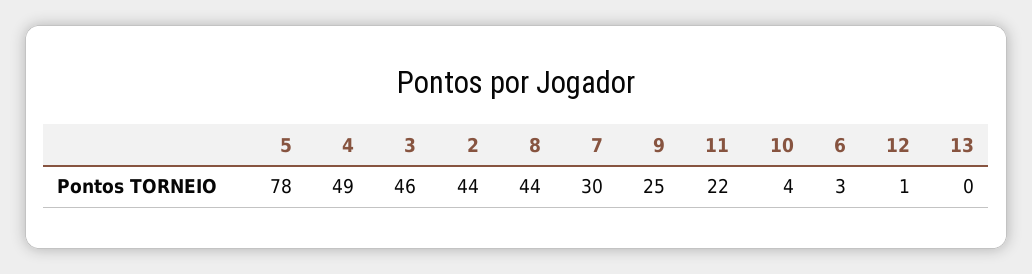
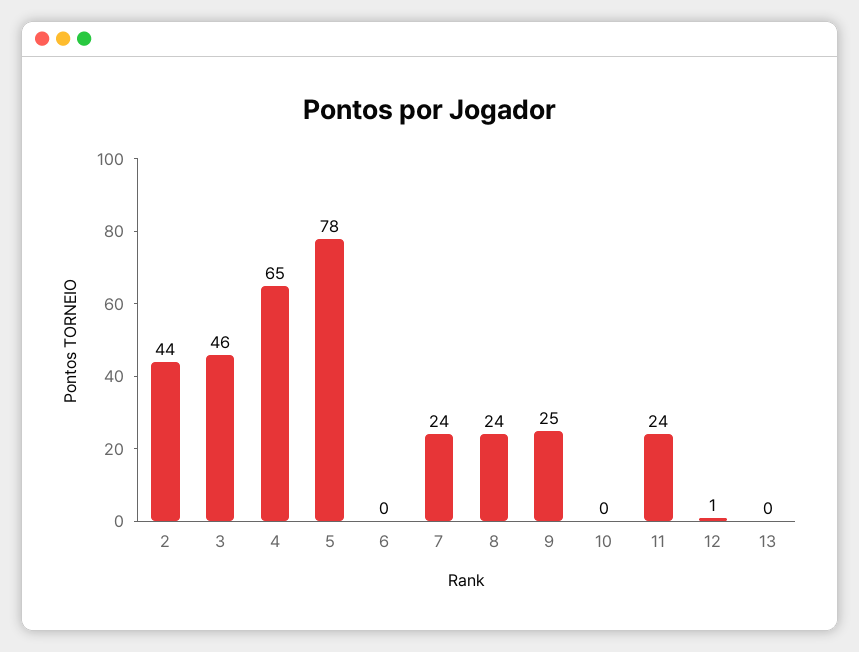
4: 49 -> 65
8: 44 -> 24
7: 30 -> 24
11: 22 -> 24
10: 4 -> 0
6: 3 -> 0

